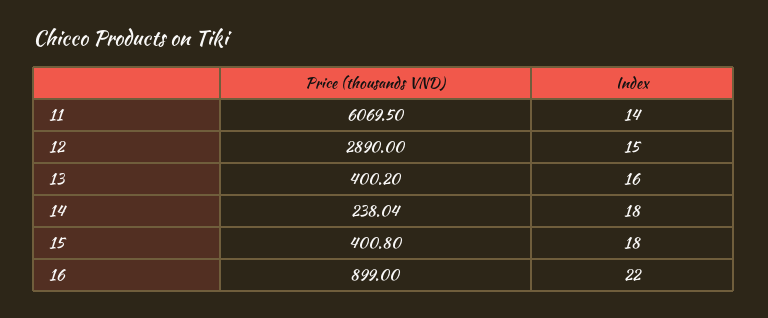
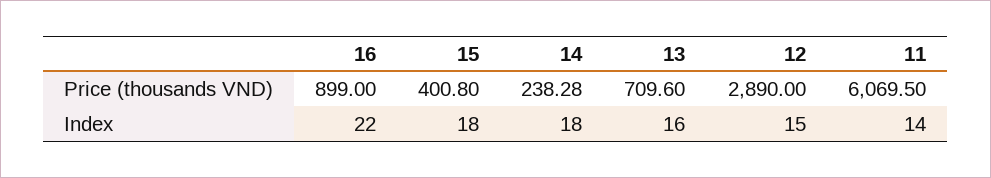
Price (thousands VND), 13: 400.2 -> 709.6
Price (thousands VND), 14: 238.04 -> 238.28

